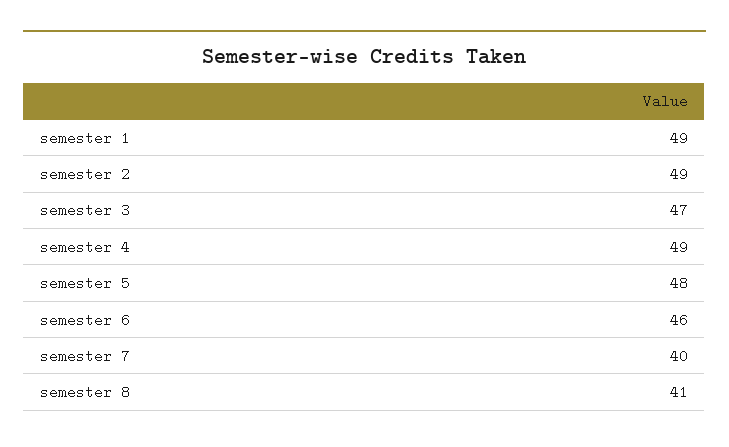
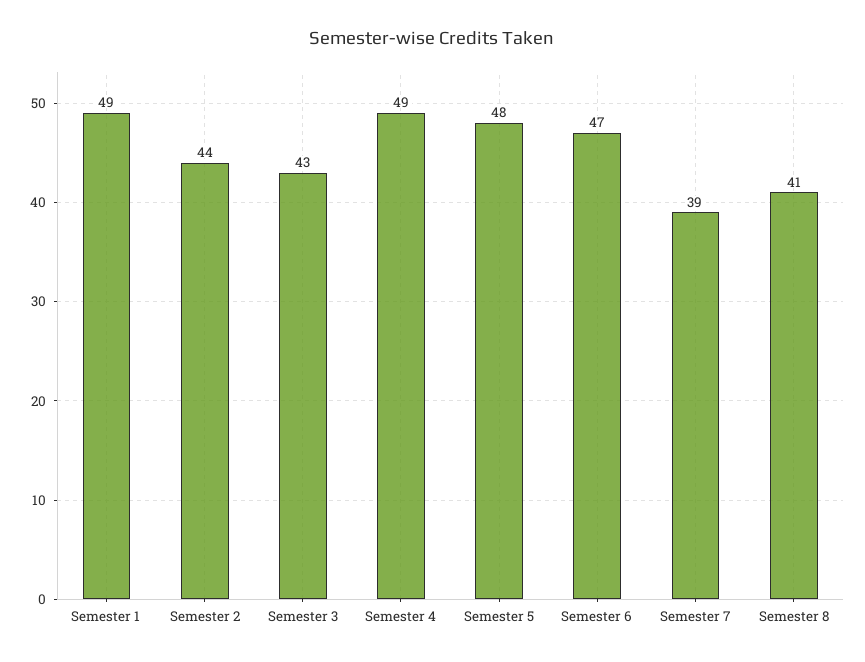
semester 2: 49 -> 44
semester 3: 47 -> 43
semester 6: 46 -> 47
semester 7: 40 -> 39

